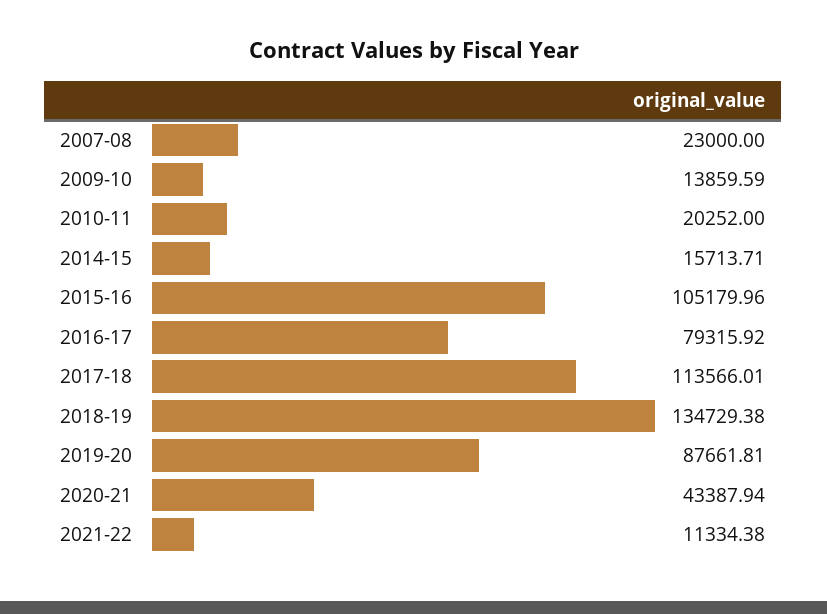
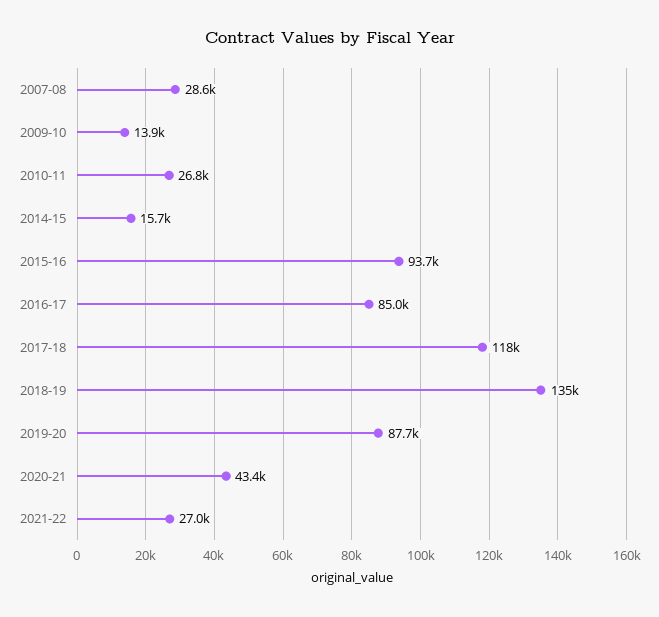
2007-08: 23000 -> 28600
2010-11: 20252 -> 26800
2015-16: 105179.96 -> 93700
2016-17: 79315.92 -> 85000
2017-18: 113566.01 -> 118000
2021-22: 11334.38 -> 27000

